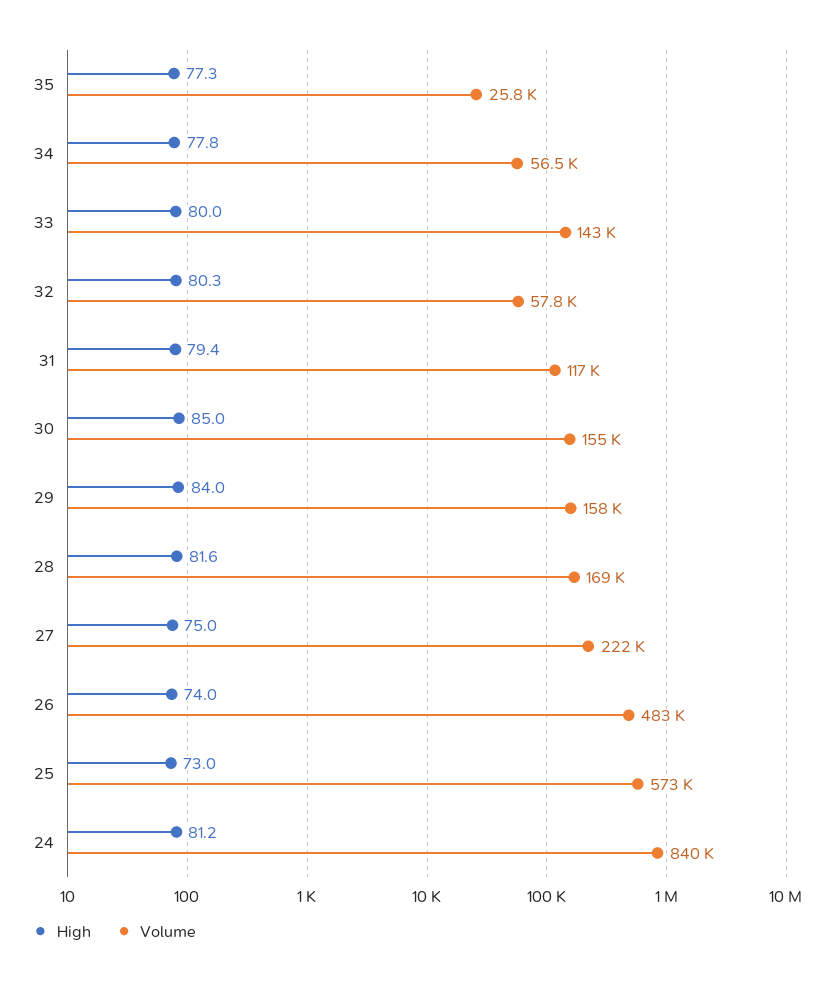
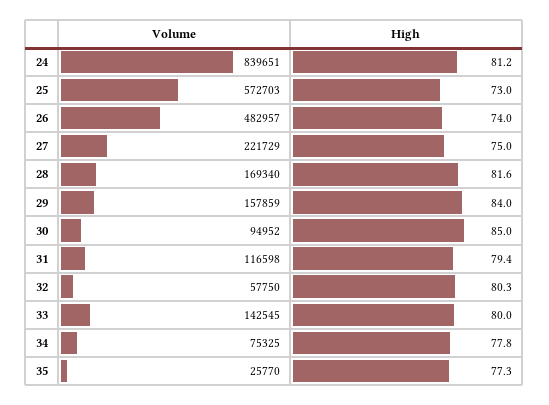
Volume, 34: 56500 -> 75325
Volume, 30: 155000 -> 94952

